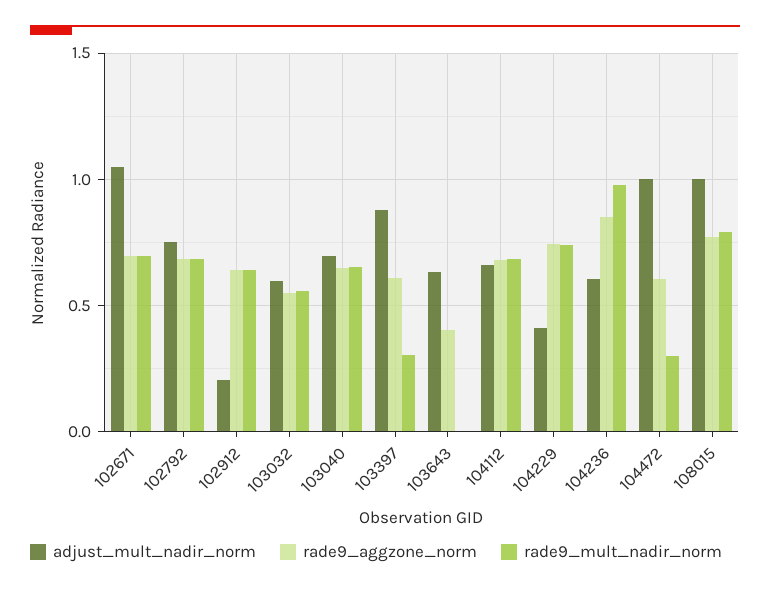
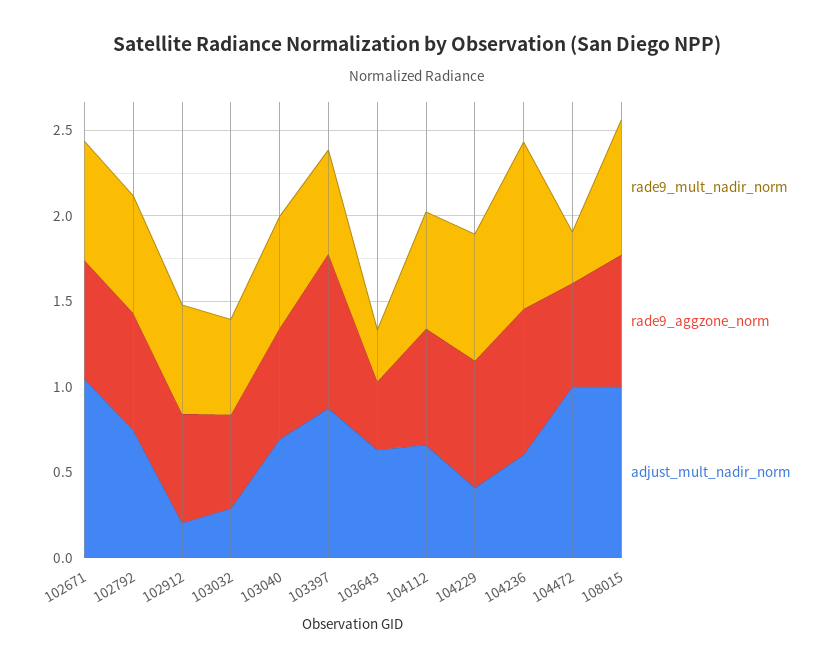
adjust_mult_nadir_norm, 103032: 0.6 -> 0.3
rade9_aggzone_norm, 103397: 0.6 -> 0.9
rade9_mult_nadir_norm, 103397: 0.3 -> 0.6
rade9_mult_nadir_norm, 103643: 0 -> 0.3

